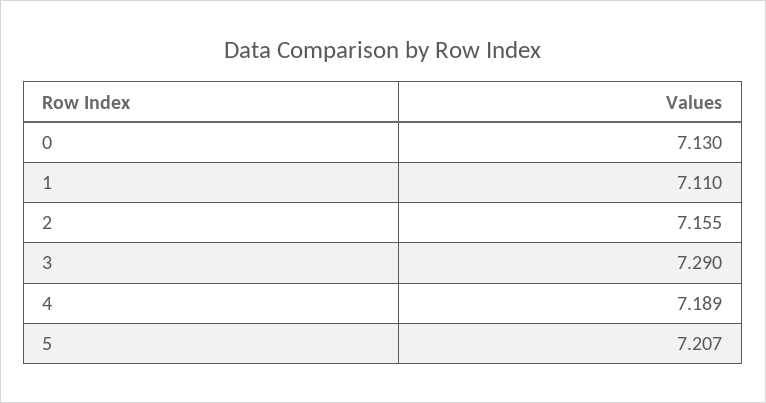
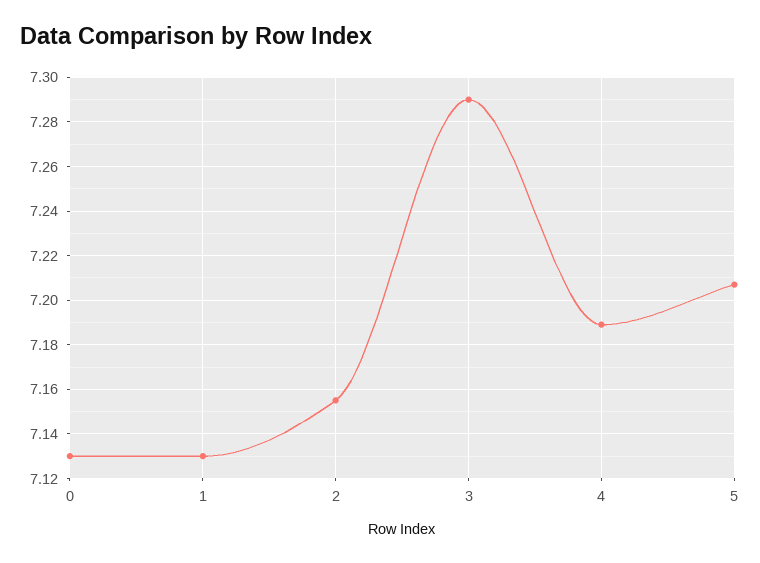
1: 7.11 -> 7.13

